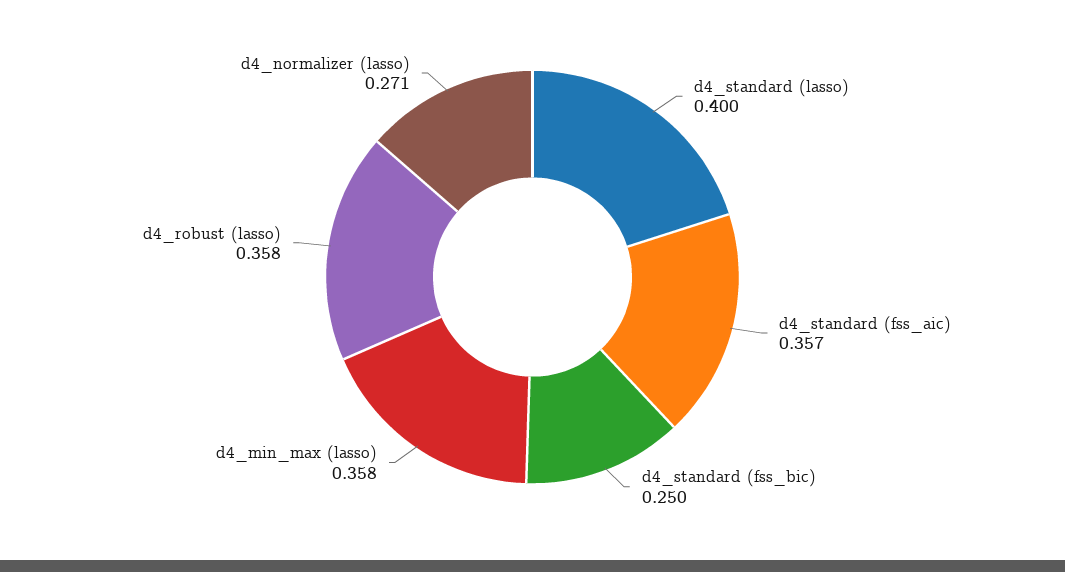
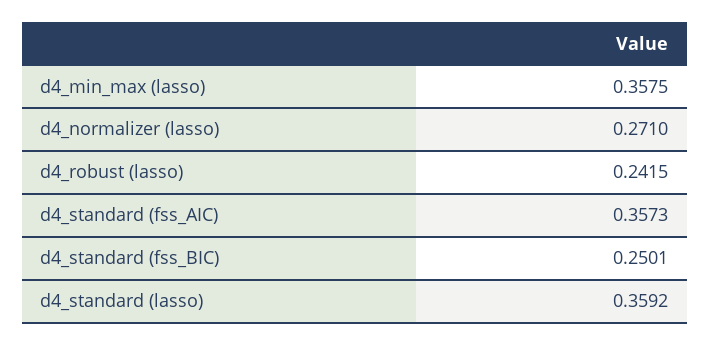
d4_standard (lasso): 0.4 -> 0.3592
d4_robust (lasso): 0.358 -> 0.2415

